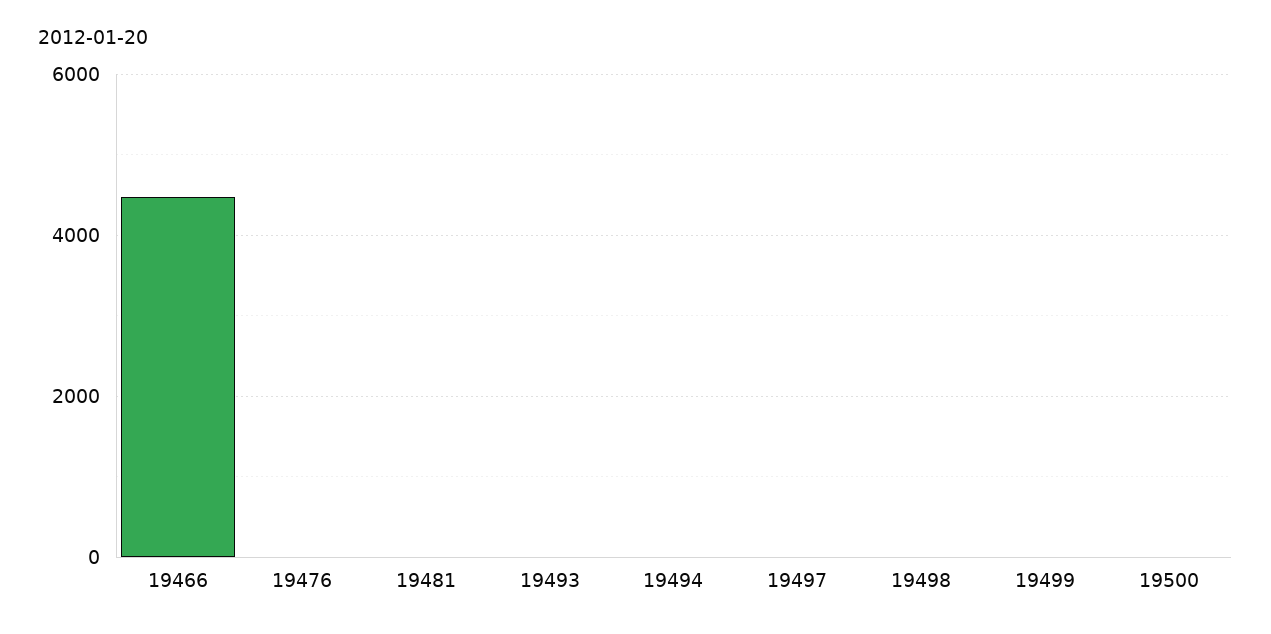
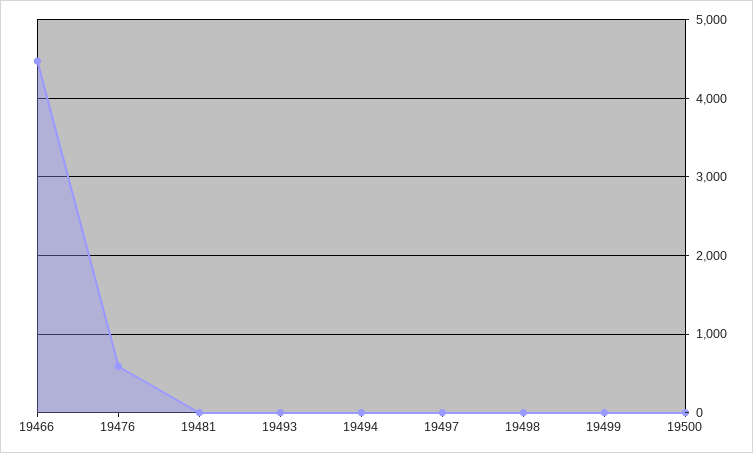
19476: 0 -> 600

